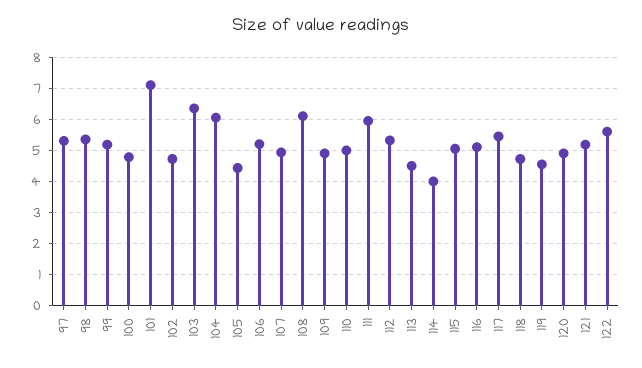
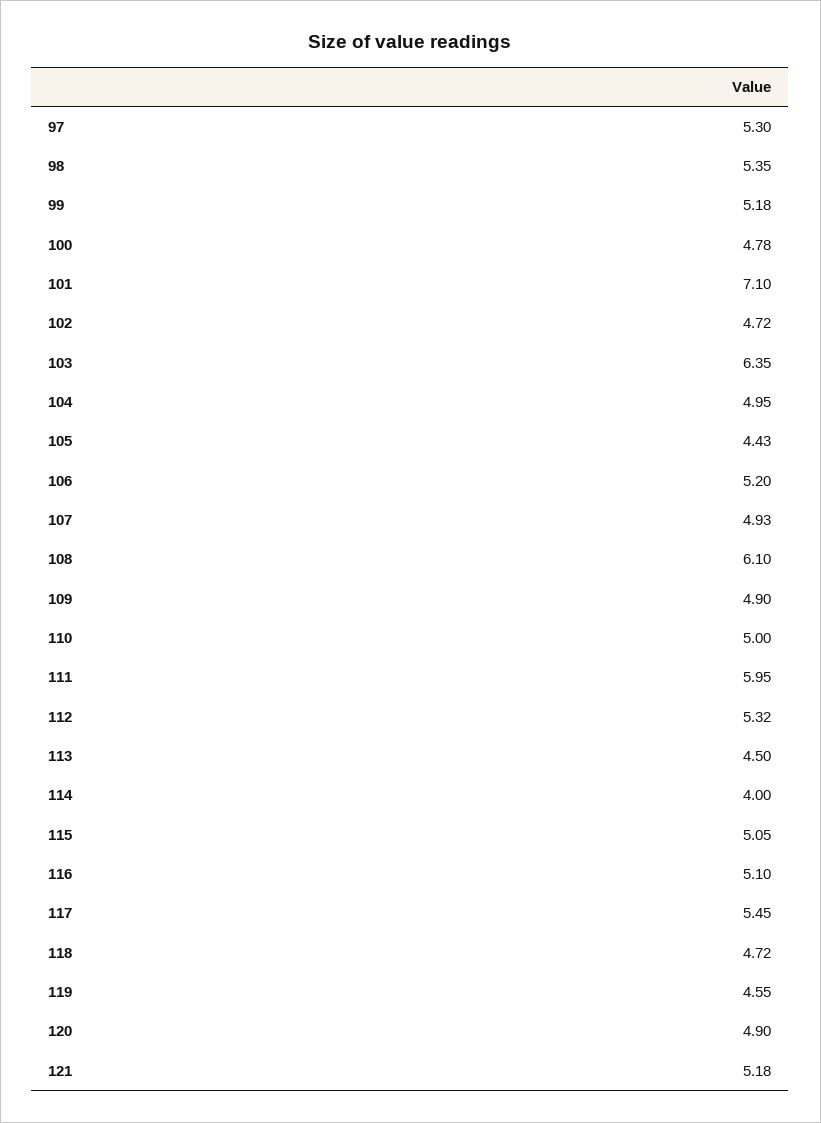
104: 6 -> 4.95
122: 5.6 -> none

